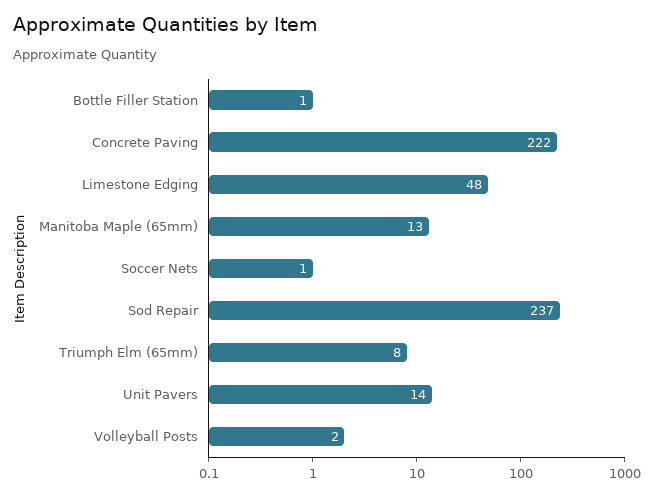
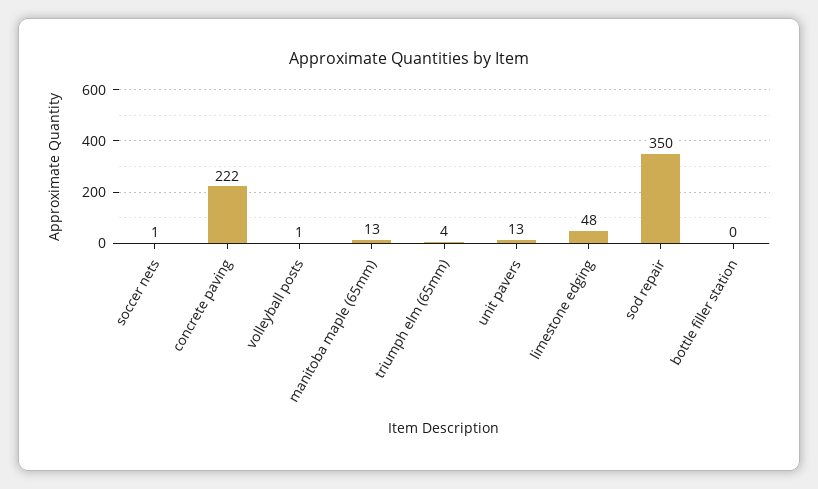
Bottle Filler Station: 1 -> 0
Sod Repair: 237 -> 350
Triumph Elm (65mm): 8 -> 4
Unit Pavers: 14 -> 13
Volleyball Posts: 2 -> 1

